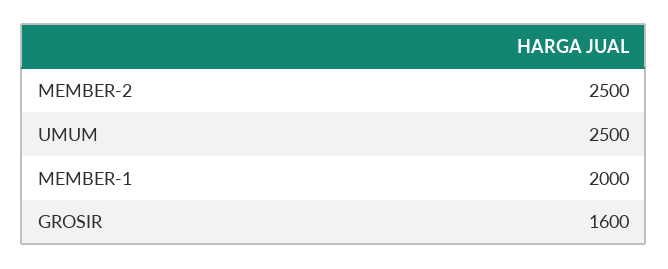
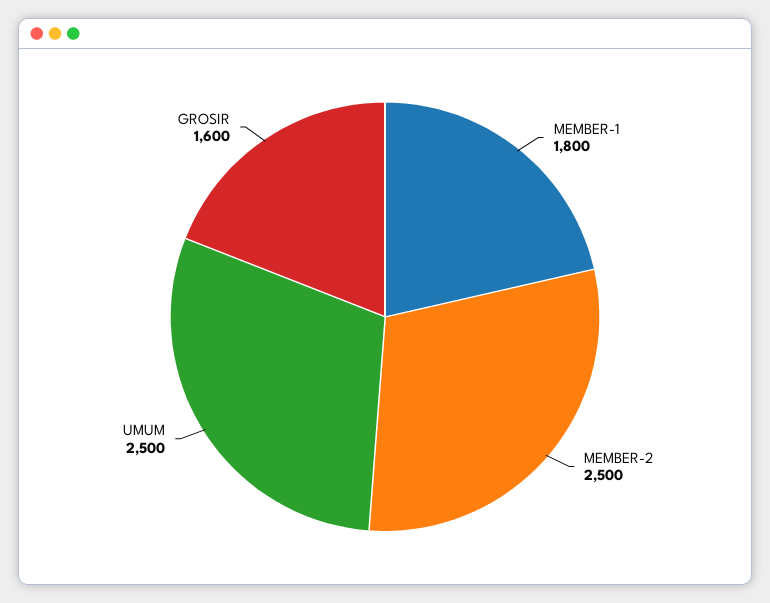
MEMBER-1: 2000 -> 1800

